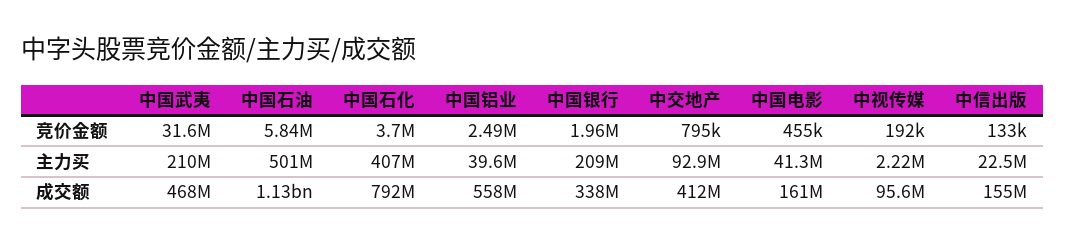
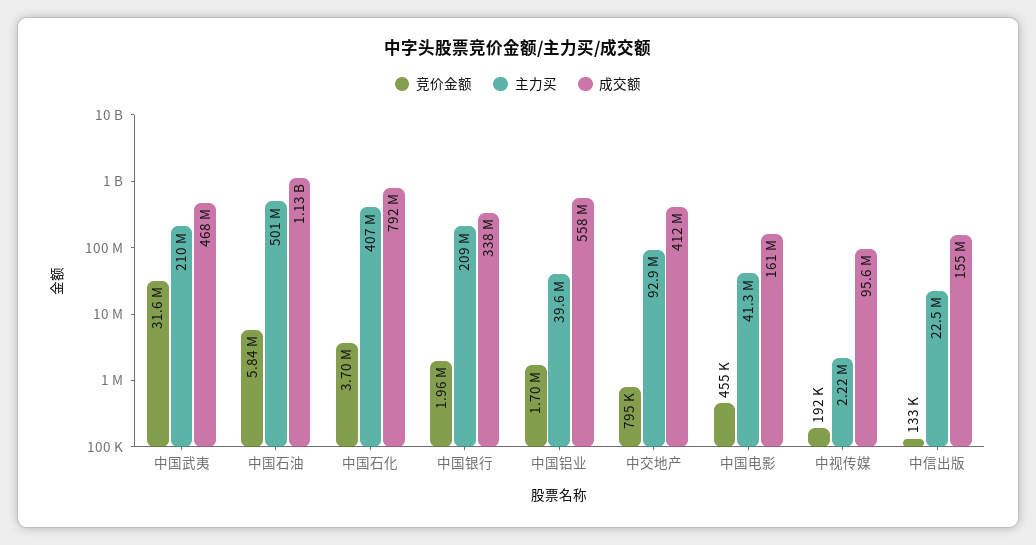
竞价金额, 中国铝业: 2490000 -> 1700000

